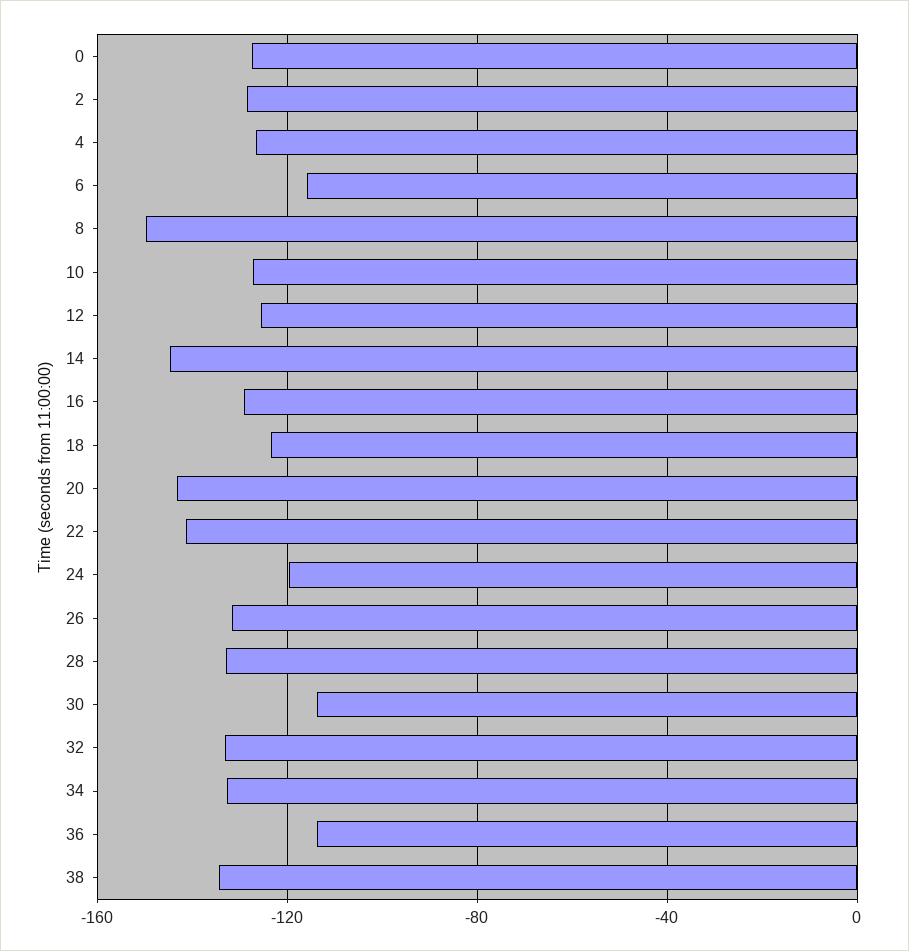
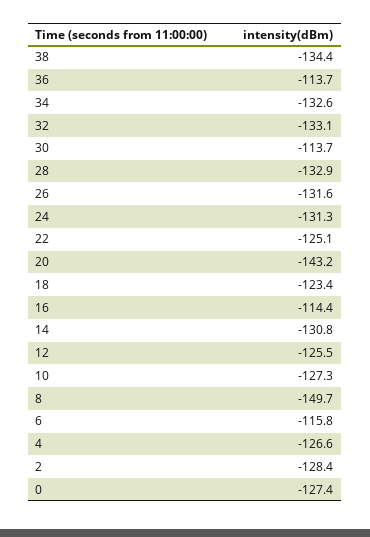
14: -145 -> -130.8
16: -130 -> -114.4
22: -140 -> -125.1
24: -120 -> -131.3

